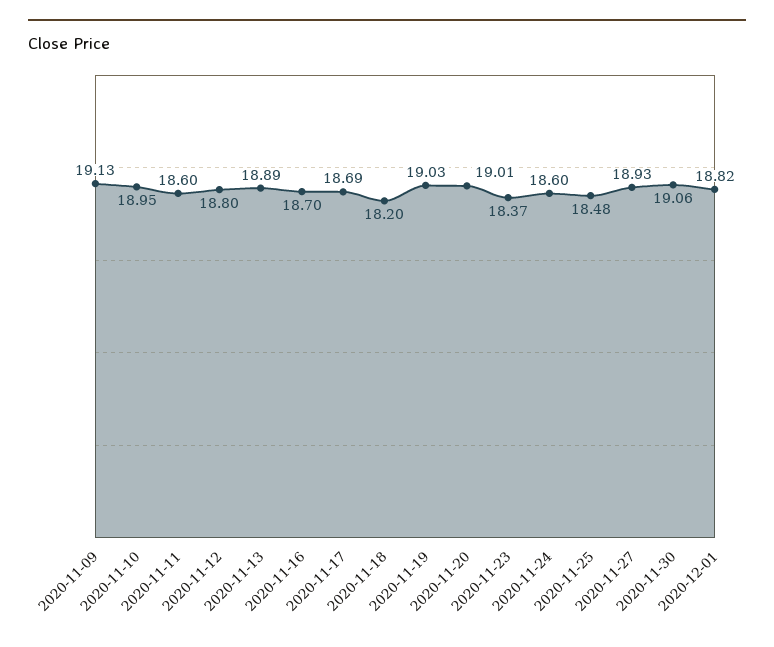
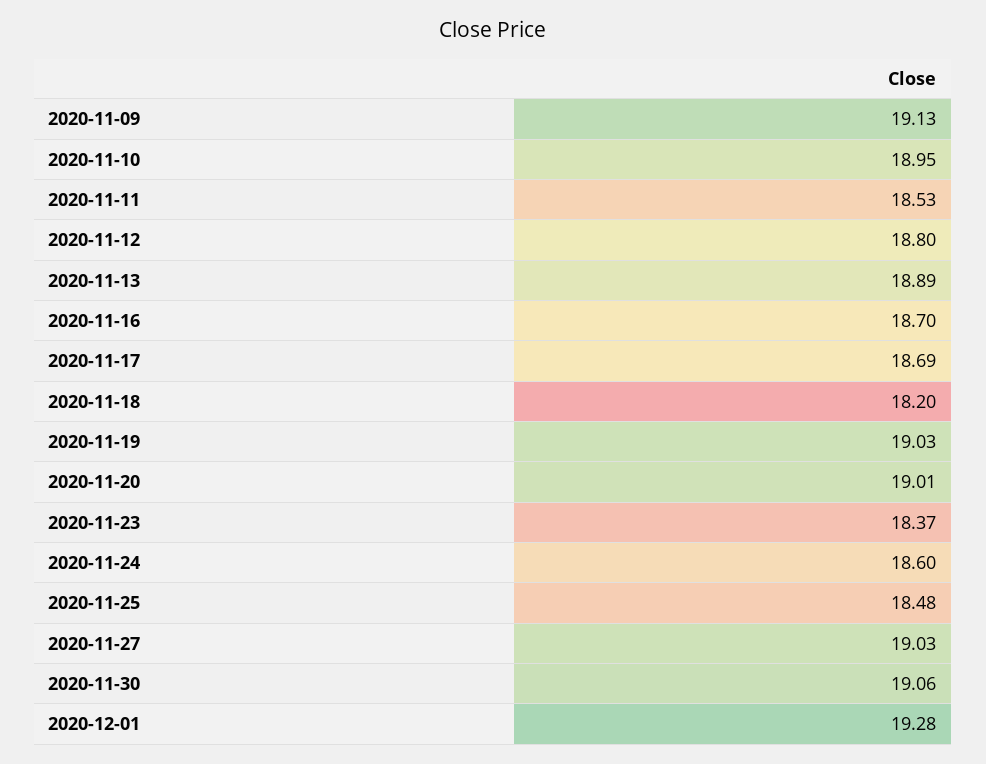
2020-11-11: 18.6 -> 18.53
2020-11-27: 18.93 -> 19.03
2020-12-01: 18.82 -> 19.28

